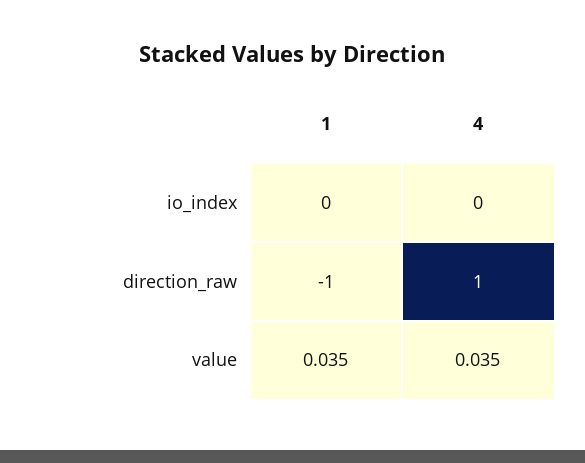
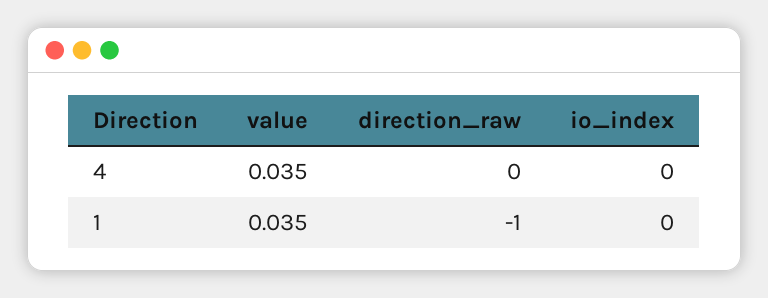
4, direction_raw: 1 -> 0

